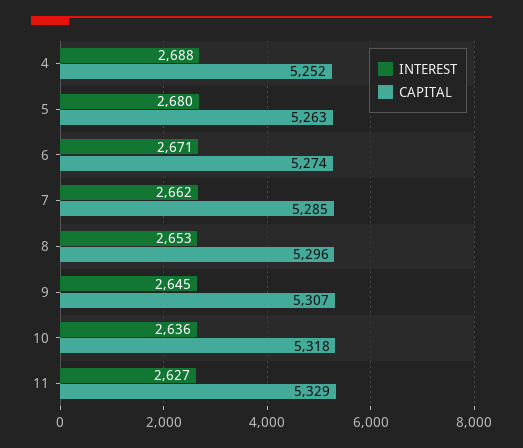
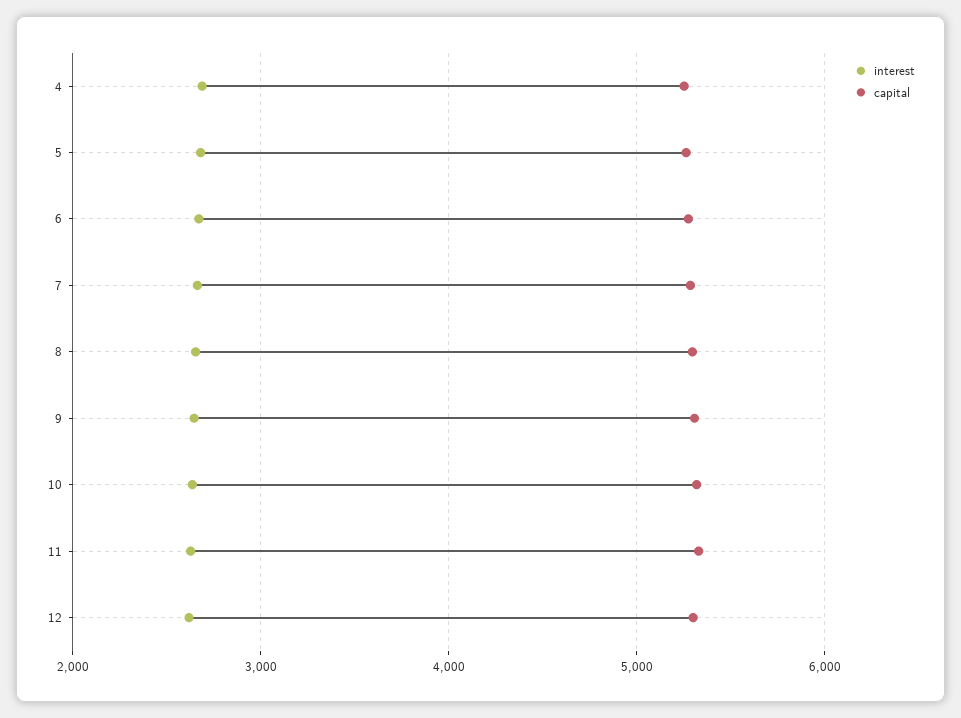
INTEREST, 12: none -> 2600
CAPITAL, 12: none -> 5300

